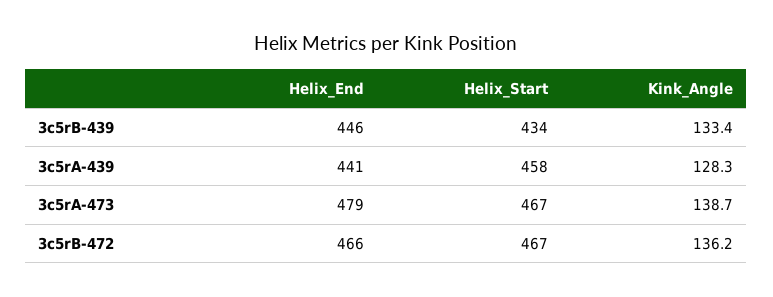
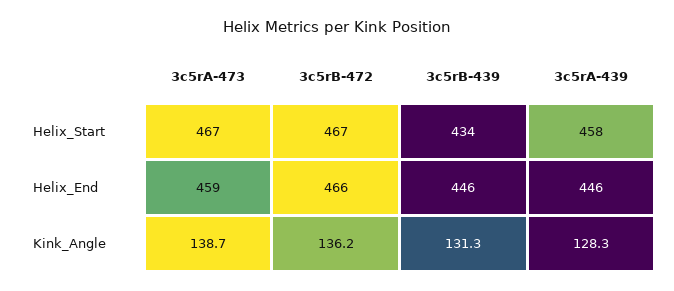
Kink_Angle, 3c5rB-439: 133.4 -> 131.3
Helix_End, 3c5rA-439: 441 -> 446
Helix_End, 3c5rA-473: 479 -> 459

